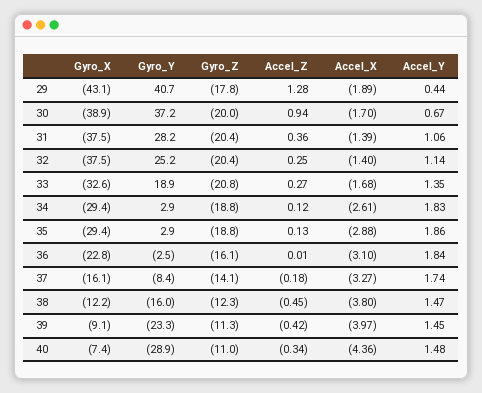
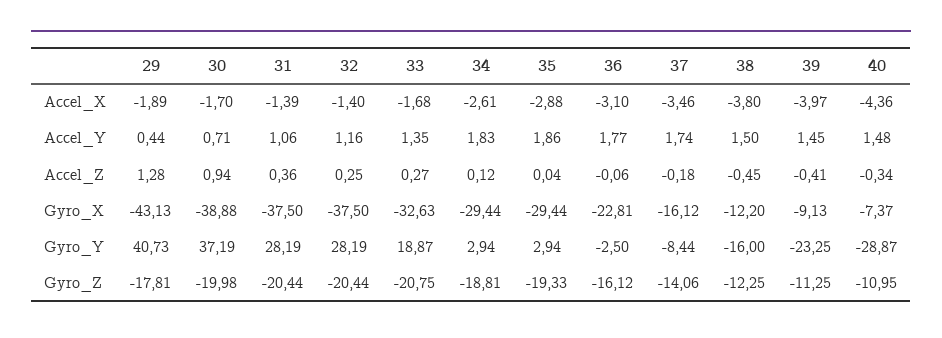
Accel_Y, 30: 0.67 -> 0.71
Gyro_Y, 32: 25.2 -> 28.19
Accel_Y, 32: 1.14 -> 1.16
Gyro_Z, 35: -18.8 -> -19.33
Accel_Z, 35: 0.13 -> 0.04
Accel_Z, 36: 0.01 -> -0.06
Accel_Y, 36: 1.84 -> 1.77
Accel_X, 37: -3.27 -> -3.46
Accel_Y, 38: 1.47 -> 1.5
Accel_Z, 39: -0.42 -> -0.41

